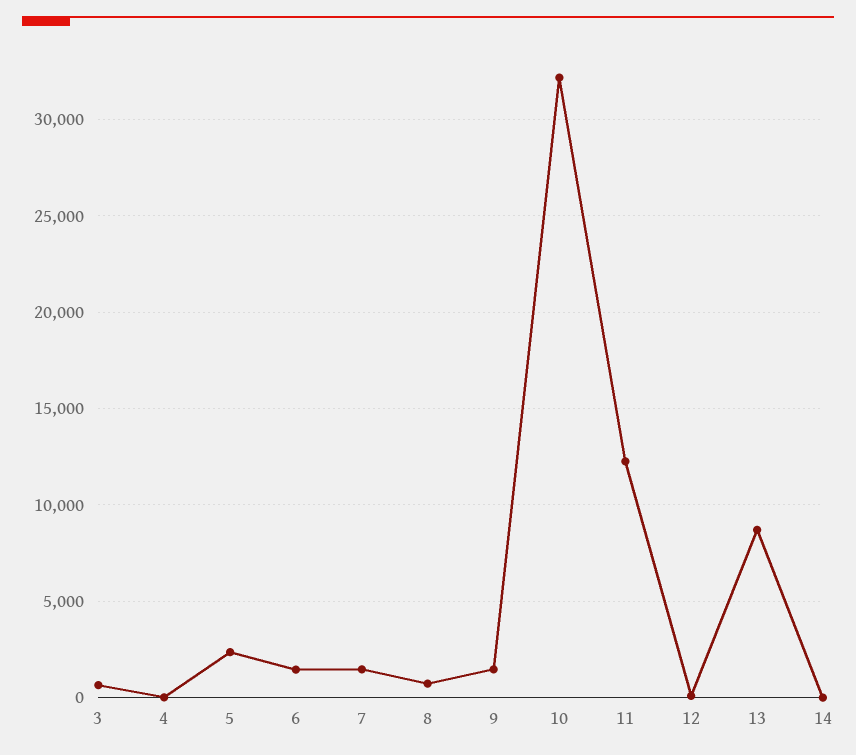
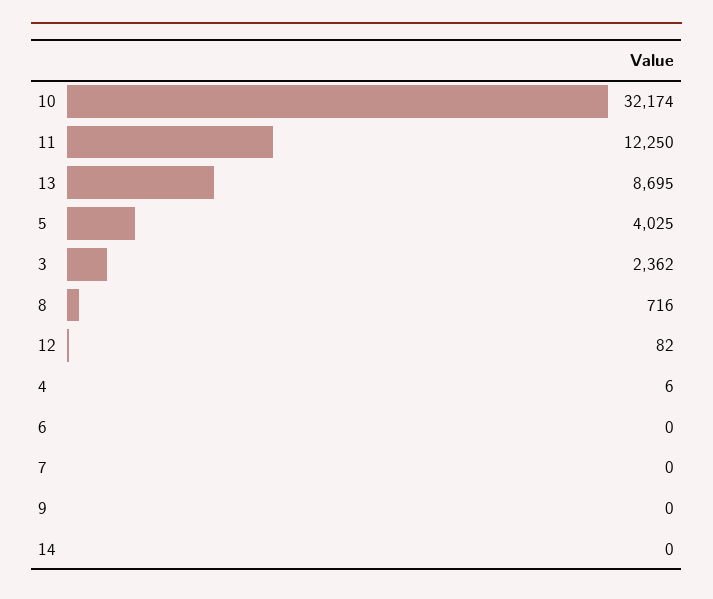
3: 500 -> 2362
5: 2500 -> 4025
6: 1500 -> 0
7: 1500 -> 0
9: 1500 -> 0

